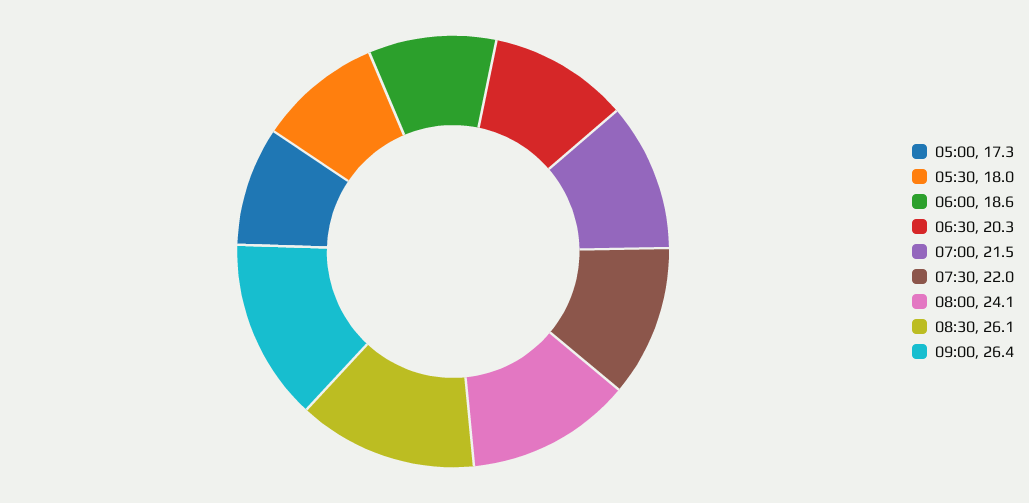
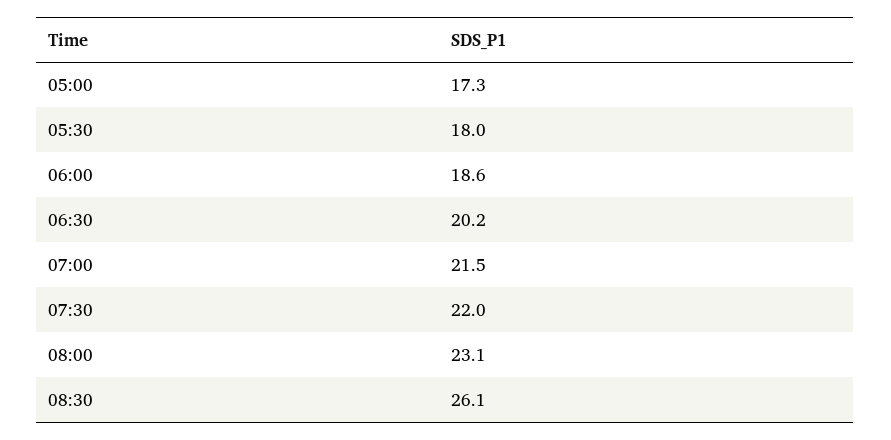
06:30: 20.3 -> 20.2
08:00: 24.1 -> 23.1
09:00: 26.4 -> none

